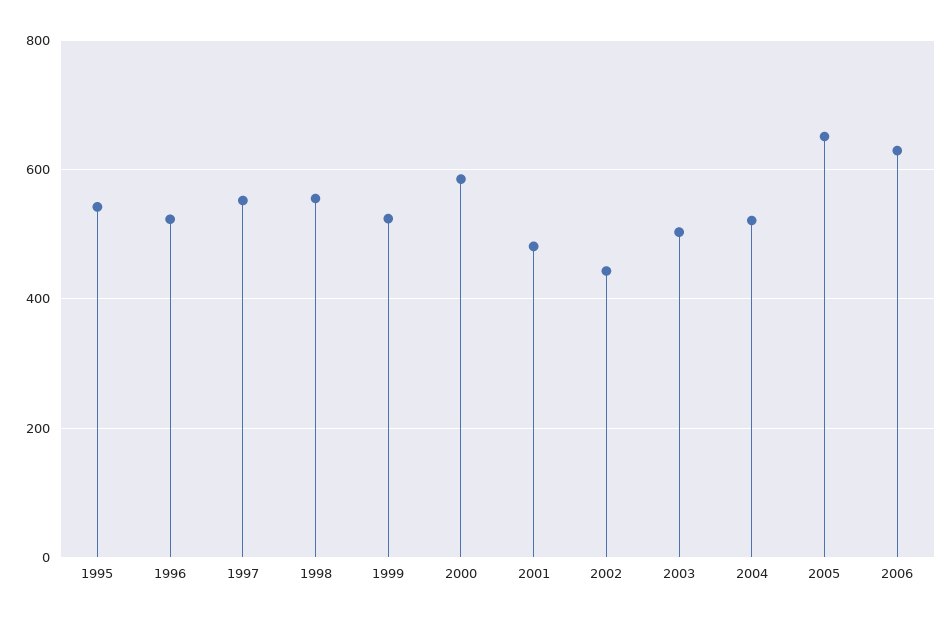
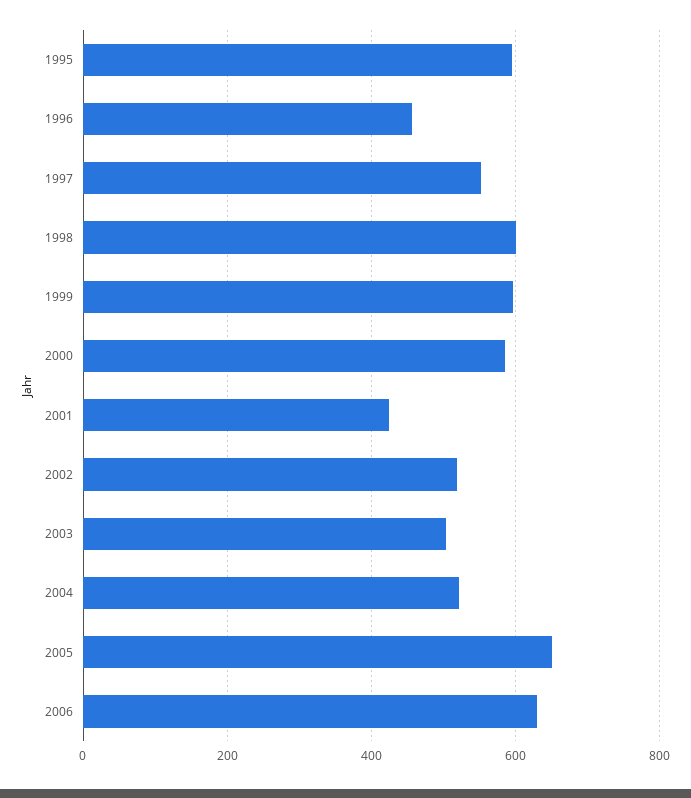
1995: 540 -> 600
1996: 520 -> 460
1998: 560 -> 600
1999: 520 -> 600
2001: 480 -> 420
2002: 440 -> 520

